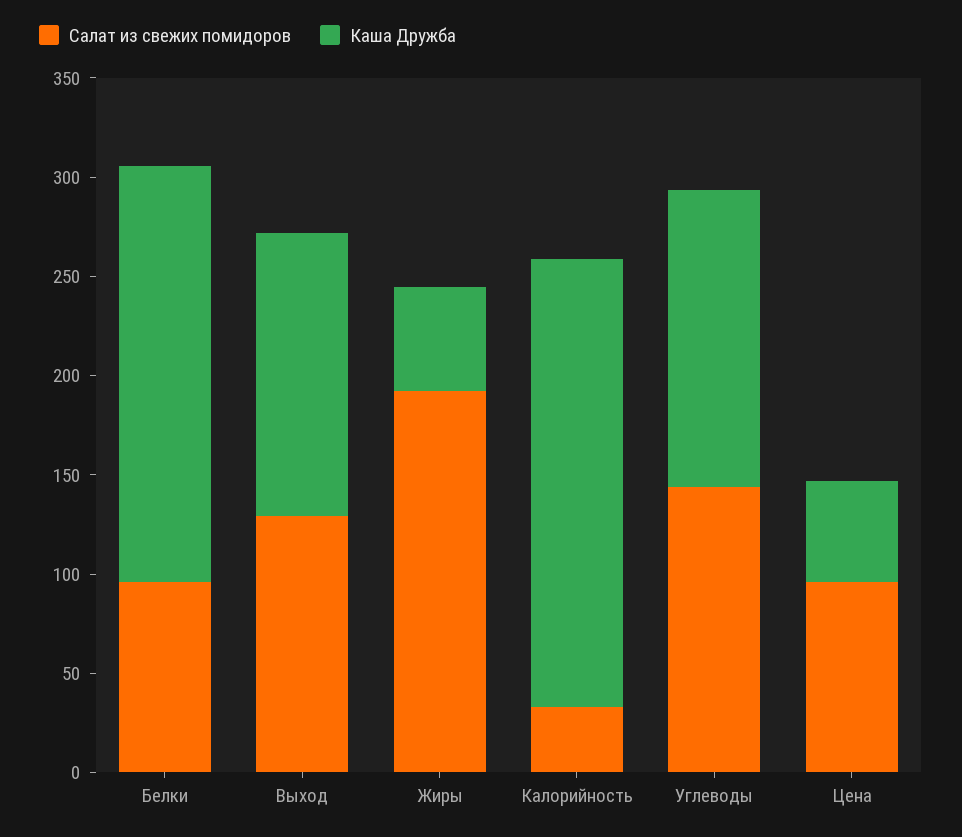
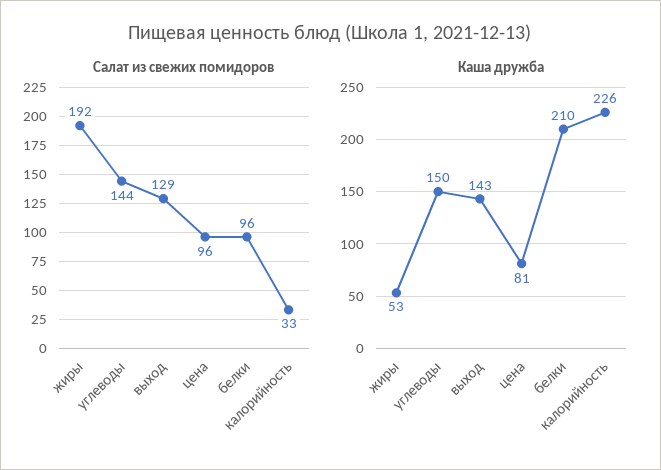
Каша Дружба, Цена: 50 -> 81

